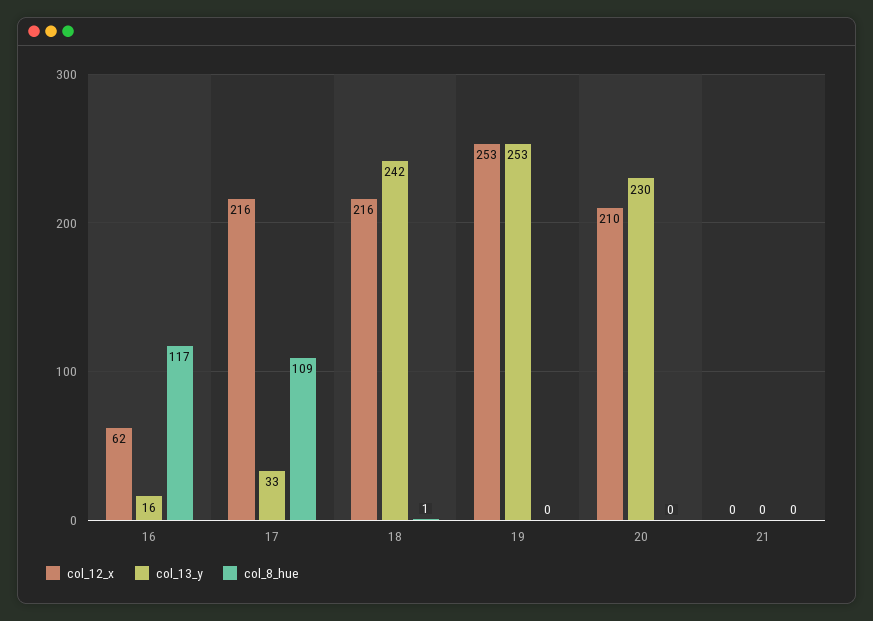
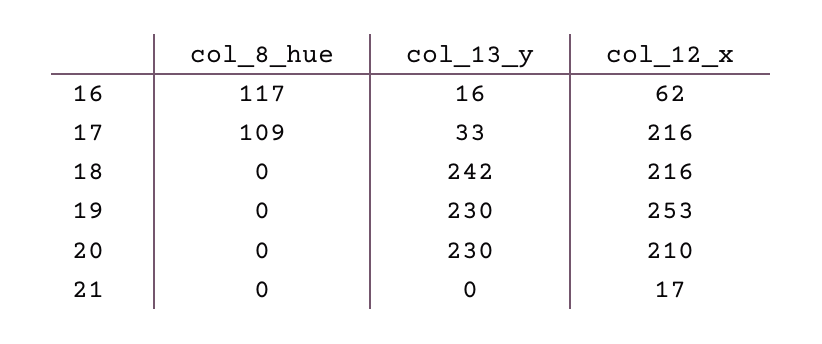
col_8_hue, 18: 1 -> 0
col_13_y, 19: 253 -> 230
col_12_x, 21: 0 -> 17

